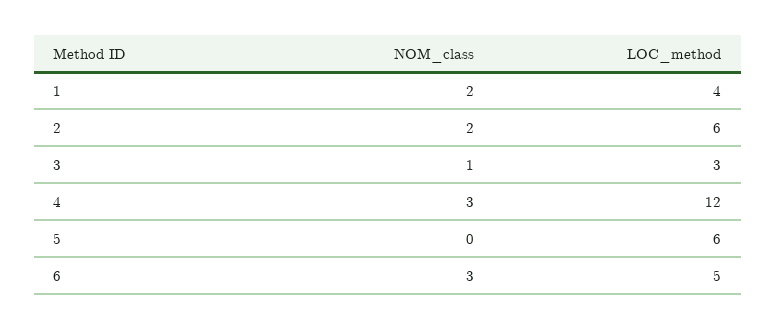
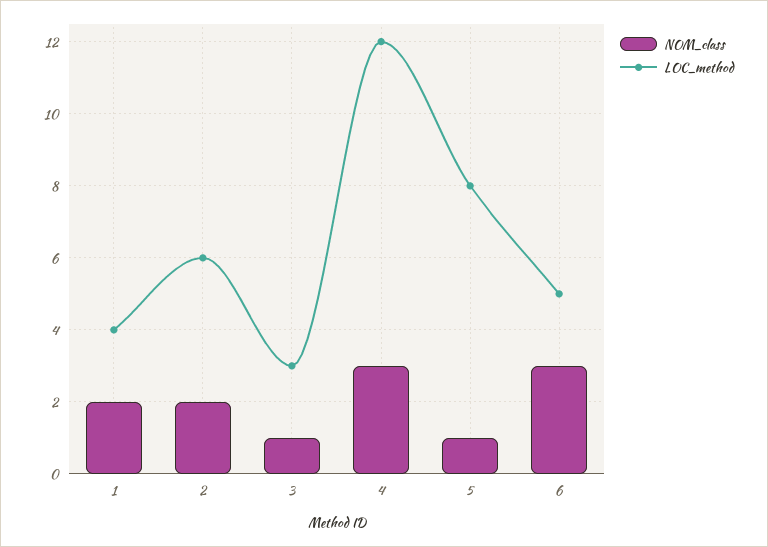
NOM_class, 5: 0 -> 1
LOC_method, 5: 6 -> 8

